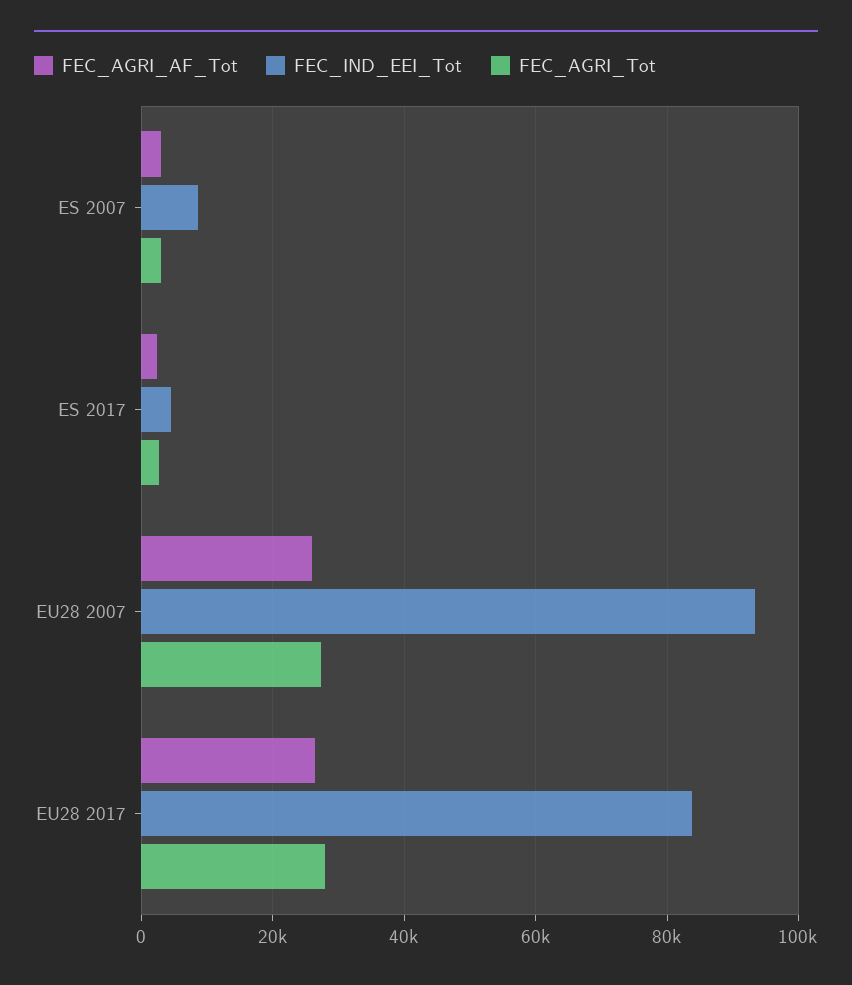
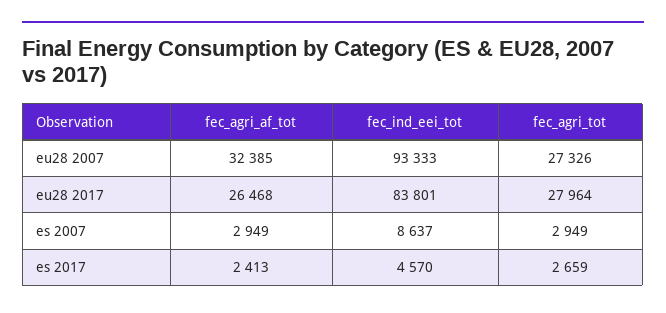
FEC_AGRI_AF_Tot, EU28 2007: 26000 -> 32385

